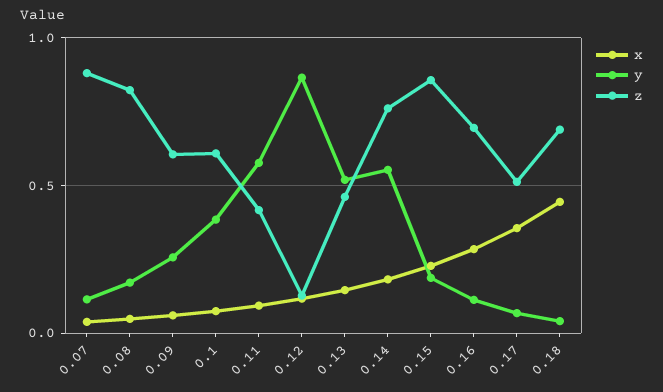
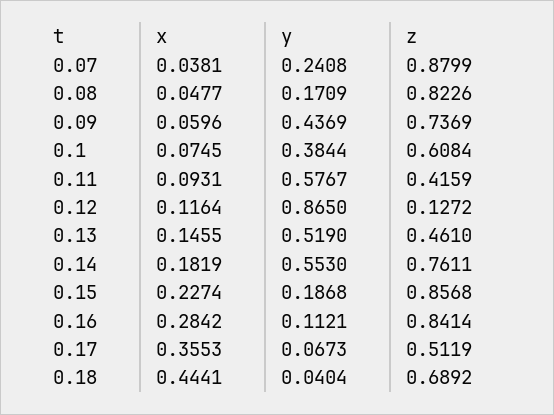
y, 0.07: 0.1 -> 0.2408
y, 0.09: 0.25 -> 0.4369
z, 0.09: 0.6 -> 0.7369
z, 0.16: 0.7 -> 0.8414

